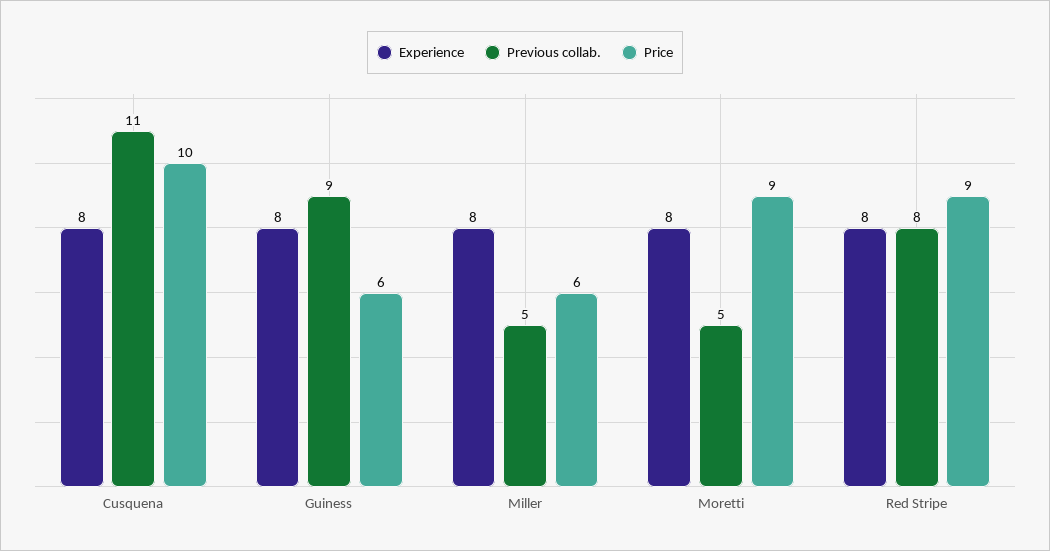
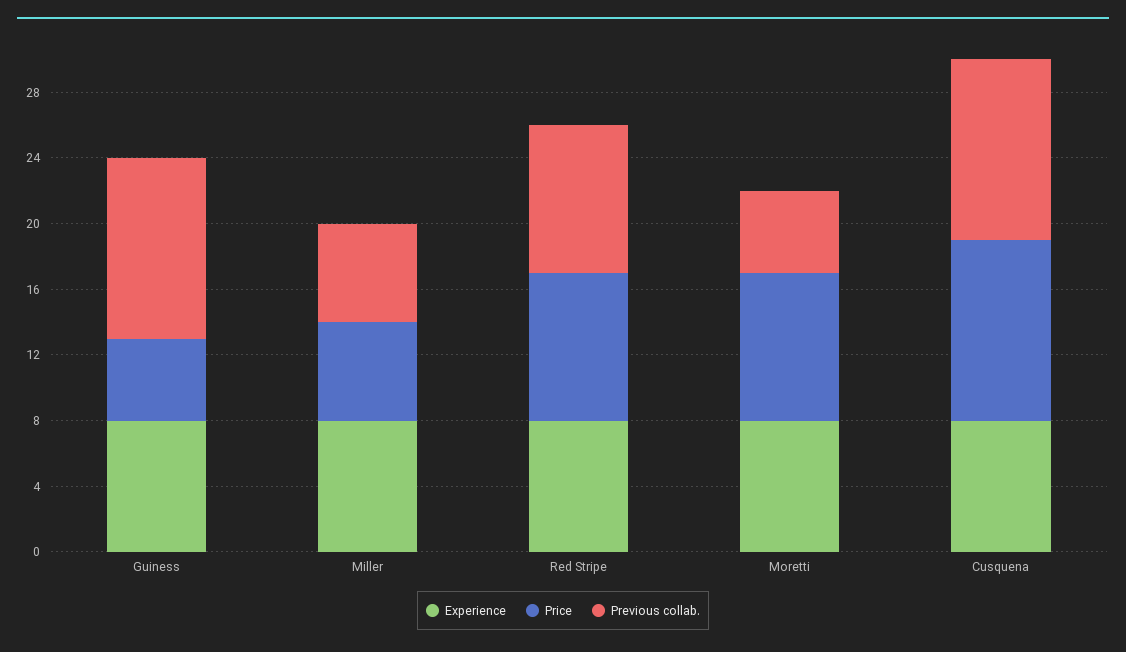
Price, Cusquena: 10 -> 11
Previous collab., Guiness: 9 -> 11
Price, Guiness: 6 -> 5
Previous collab., Miller: 5 -> 6
Previous collab., Red Stripe: 8 -> 9

